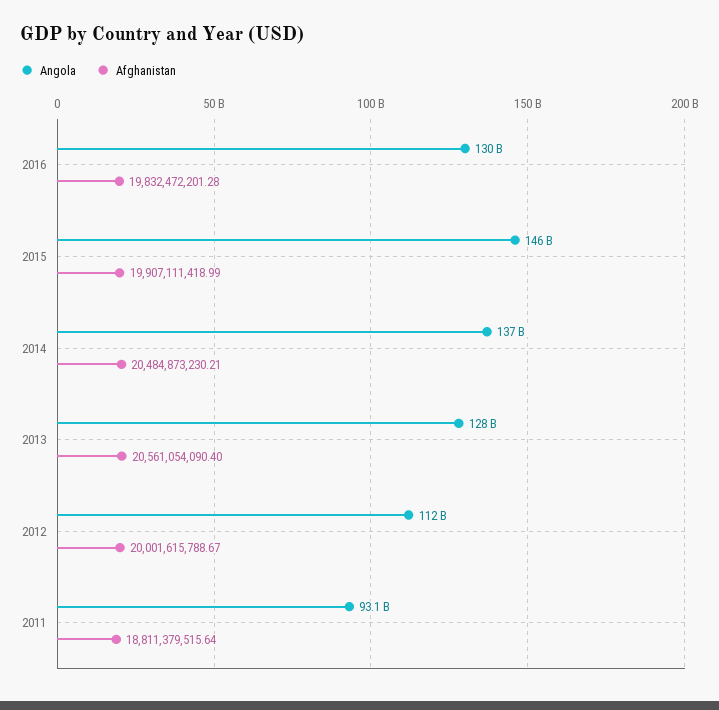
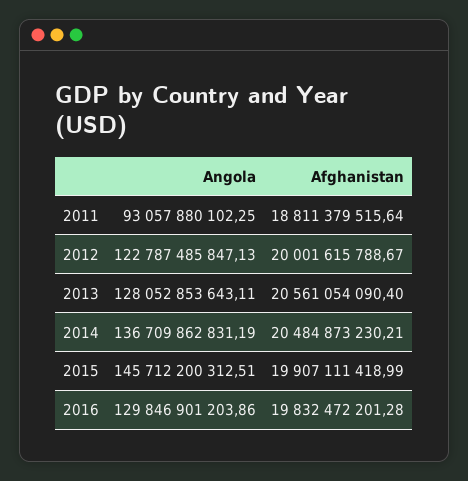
Angola, 2012: 112000000000 -> 122787485847.13

